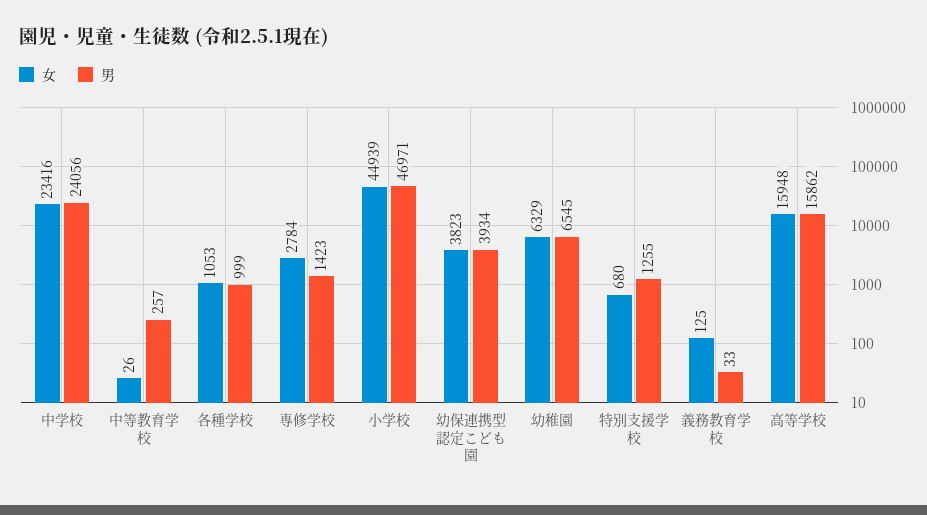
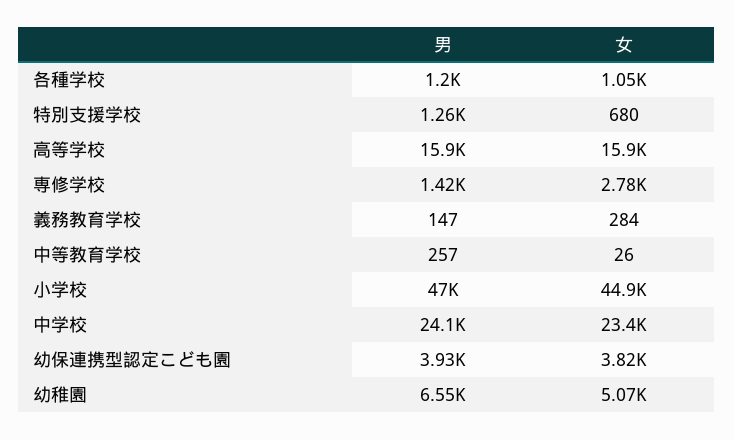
男, 各種学校: 999 -> 1200
女, 幼稚園: 6329 -> 5070
女, 義務教育学校: 125 -> 284
男, 義務教育学校: 33 -> 147

